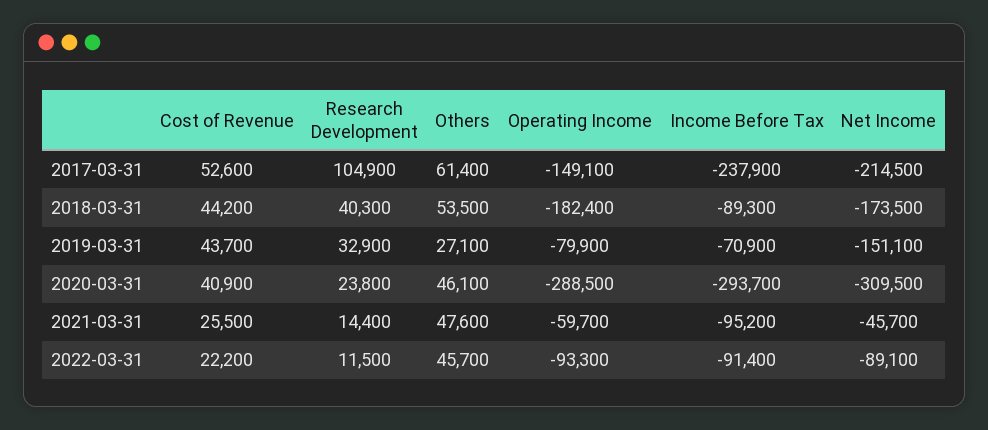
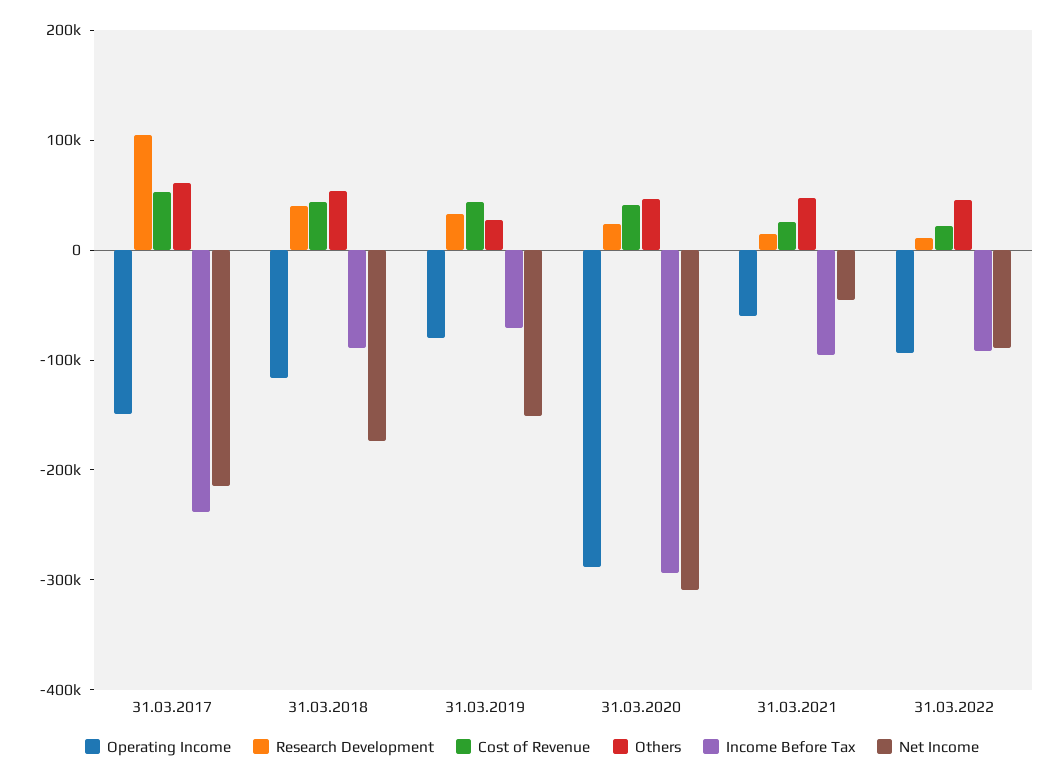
Operating Income, 2018-03-31: -182400 -> -120000

